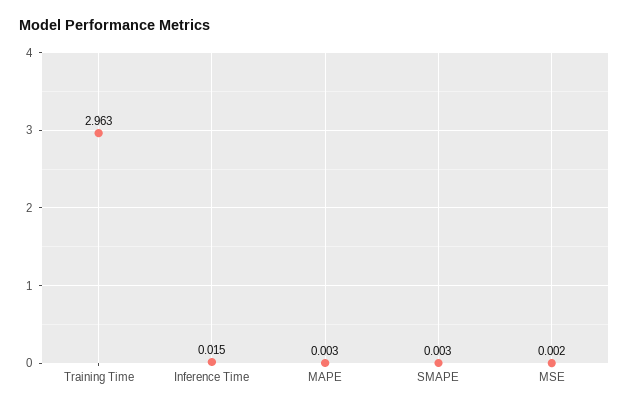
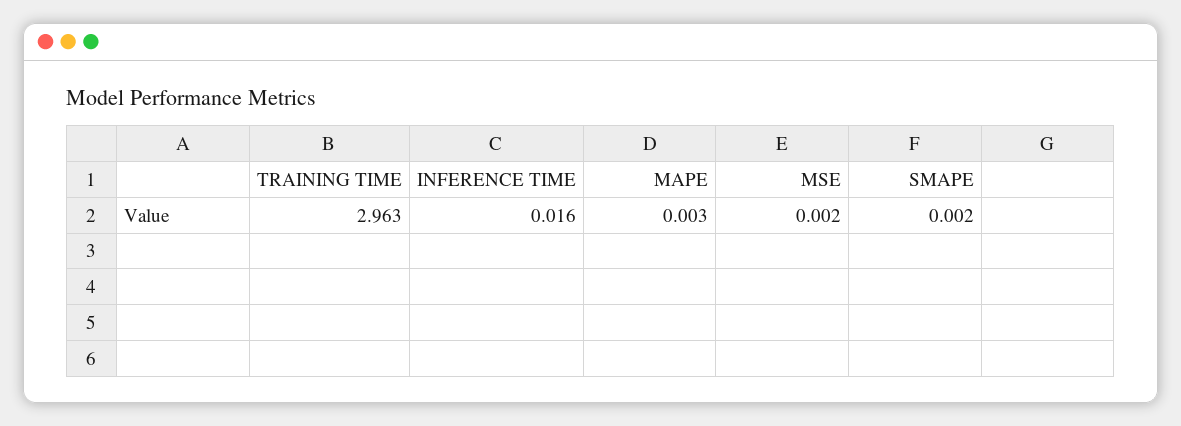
Inference Time: 0.015 -> 0.016
SMAPE: 0.003 -> 0.002

